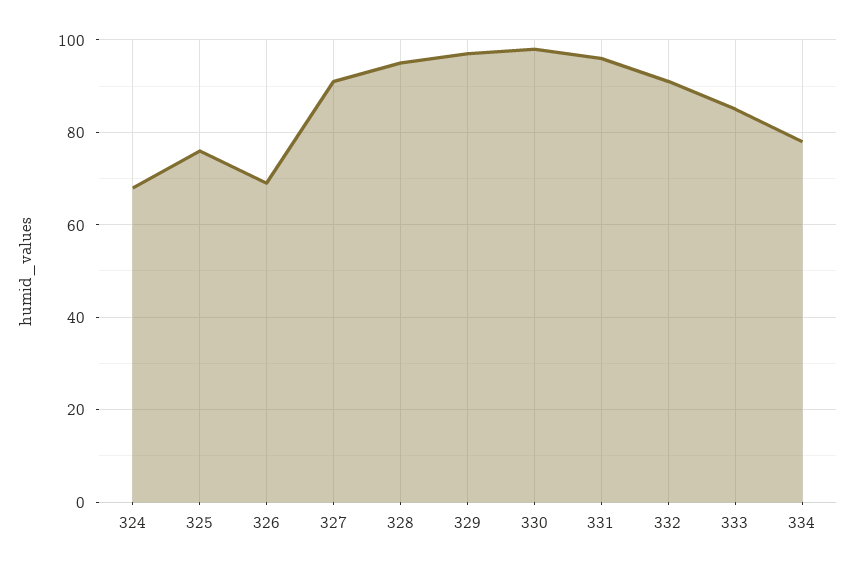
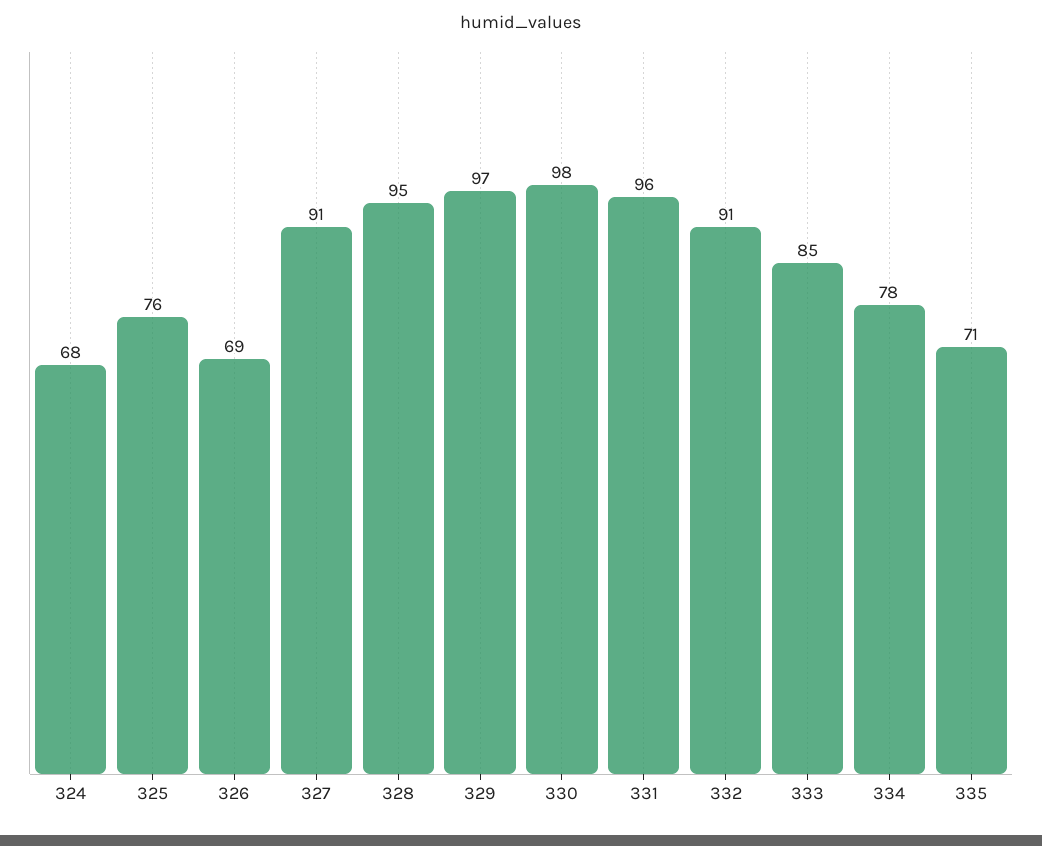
335: none -> 71

